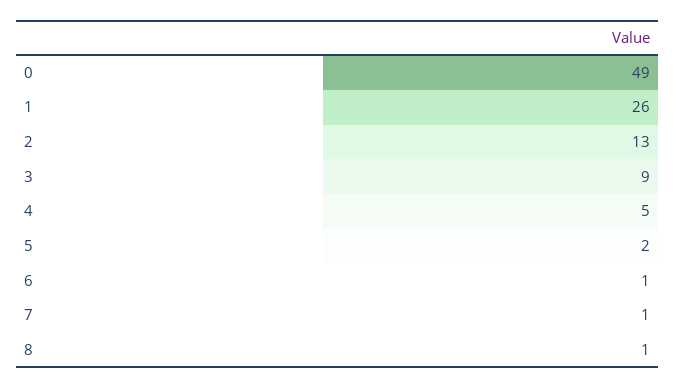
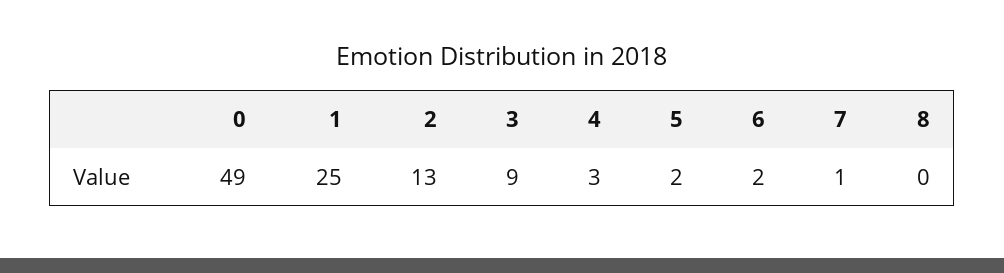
1: 26 -> 25
4: 5 -> 3
6: 1 -> 2
8: 1 -> 0

